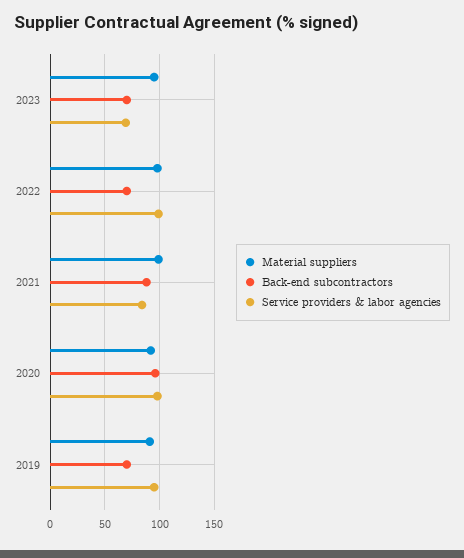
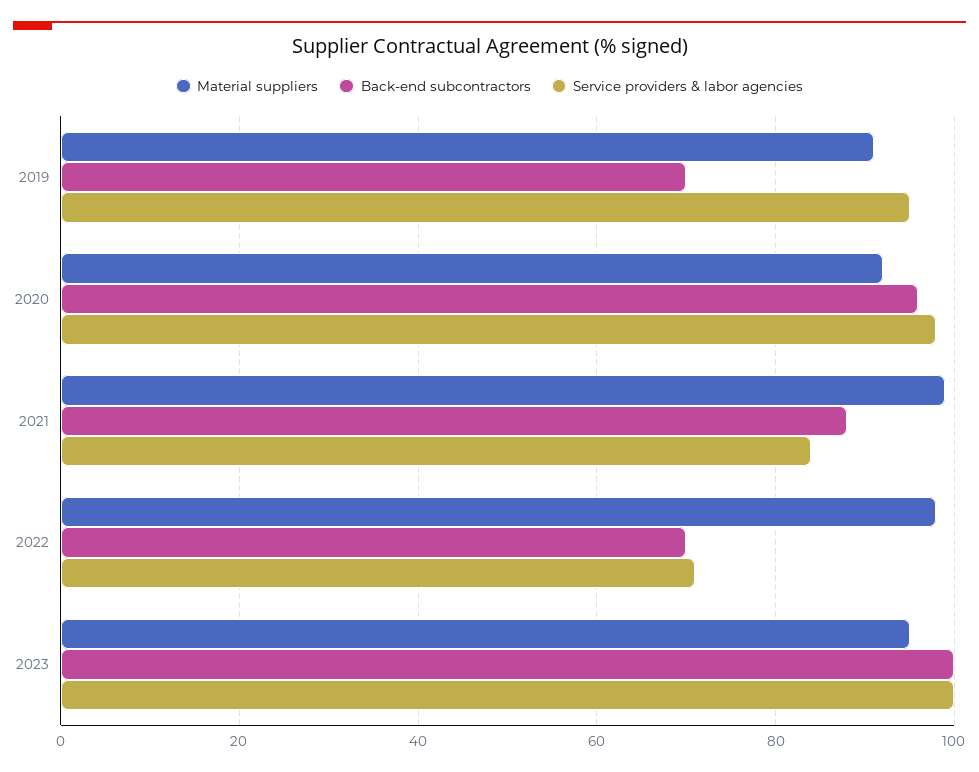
Back-end subcontractors, 2023: 70 -> 100
Service providers & labor agencies, 2023: 70 -> 100
Service providers & labor agencies, 2022: 100 -> 70

